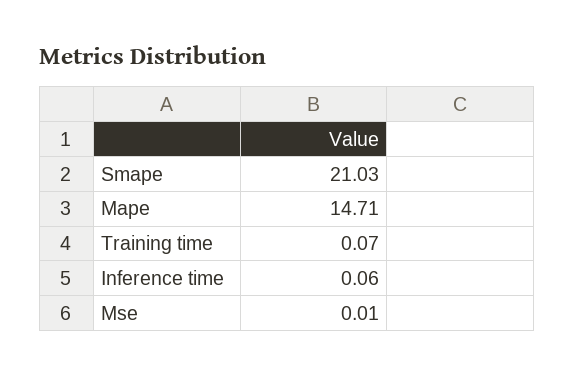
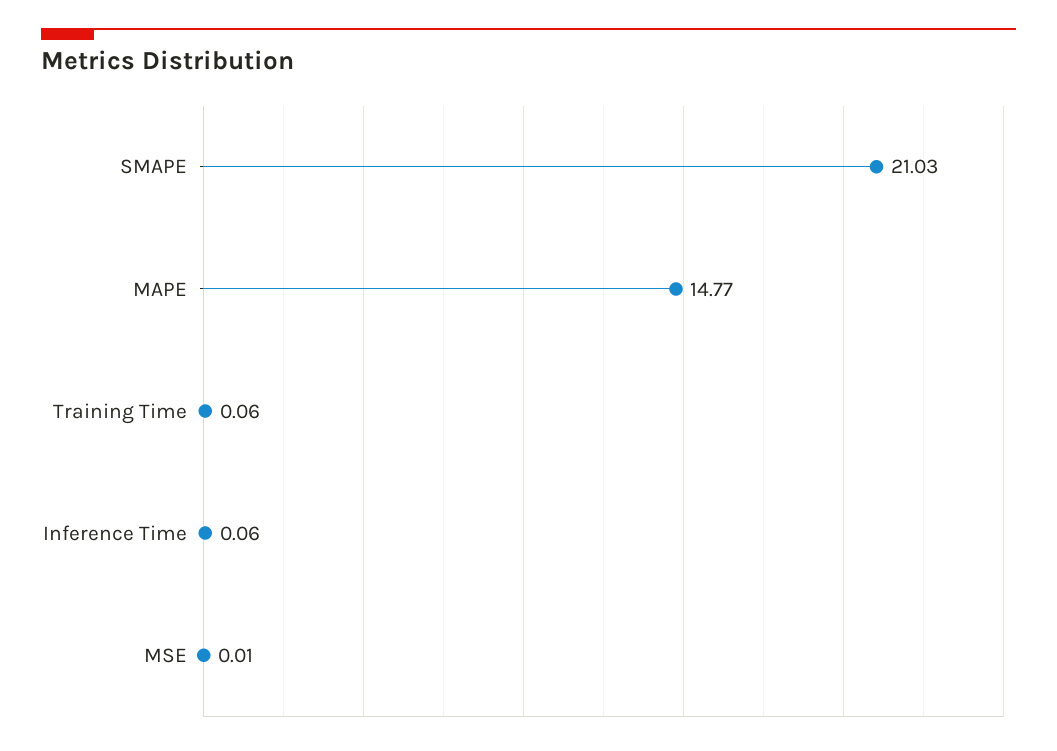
Mape: 14.71 -> 14.77
Training time: 0.07 -> 0.06

